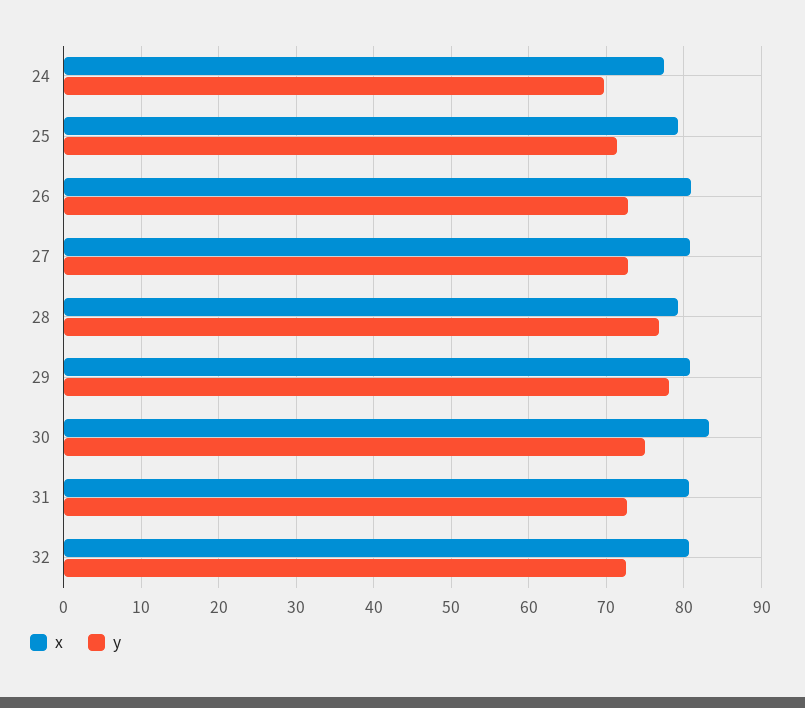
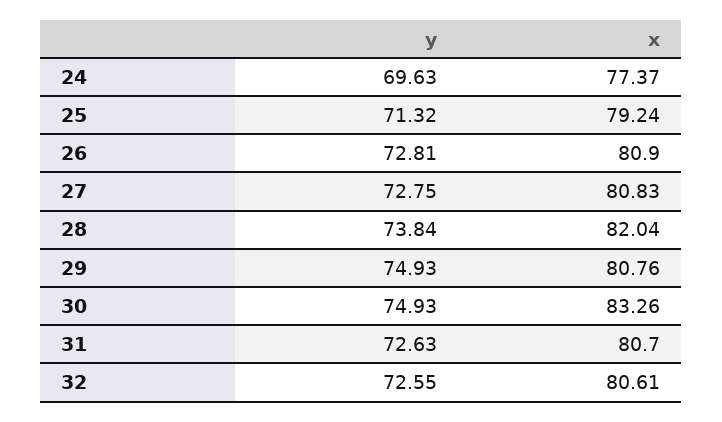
x, 28: 79 -> 82.04
y, 28: 77 -> 73.84
y, 29: 78 -> 74.93

